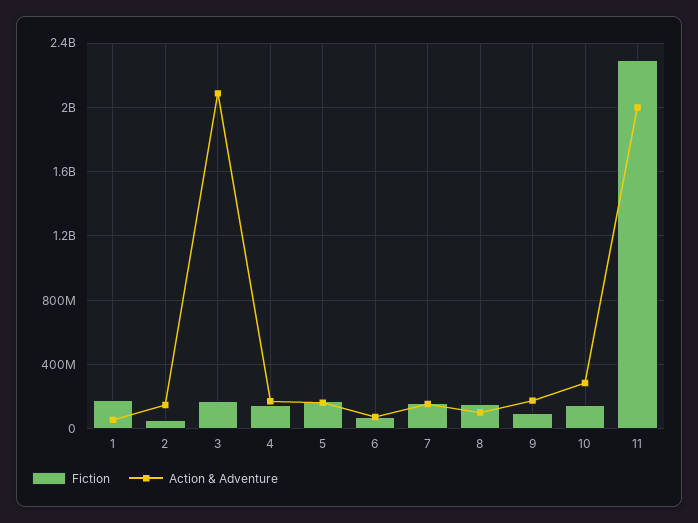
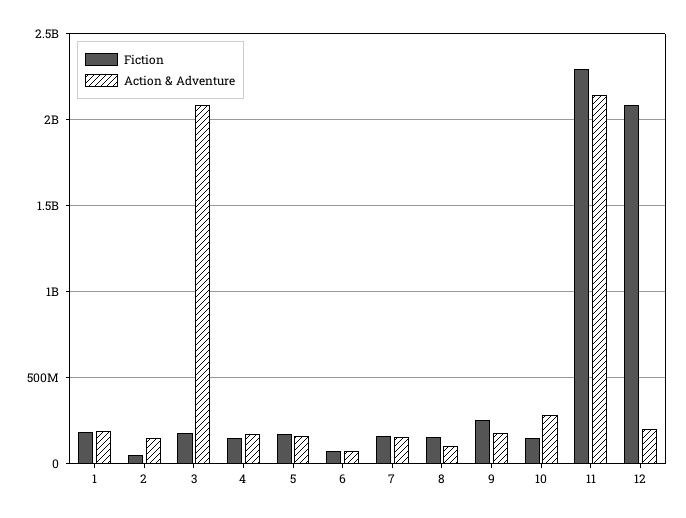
Action & Adventure, 1: 50000000 -> 200000000
Fiction, 9: 100000000 -> 250000000
Action & Adventure, 11: 2000000000 -> 2150000000
Fiction, 12: none -> 2100000000
Action & Adventure, 12: none -> 200000000

